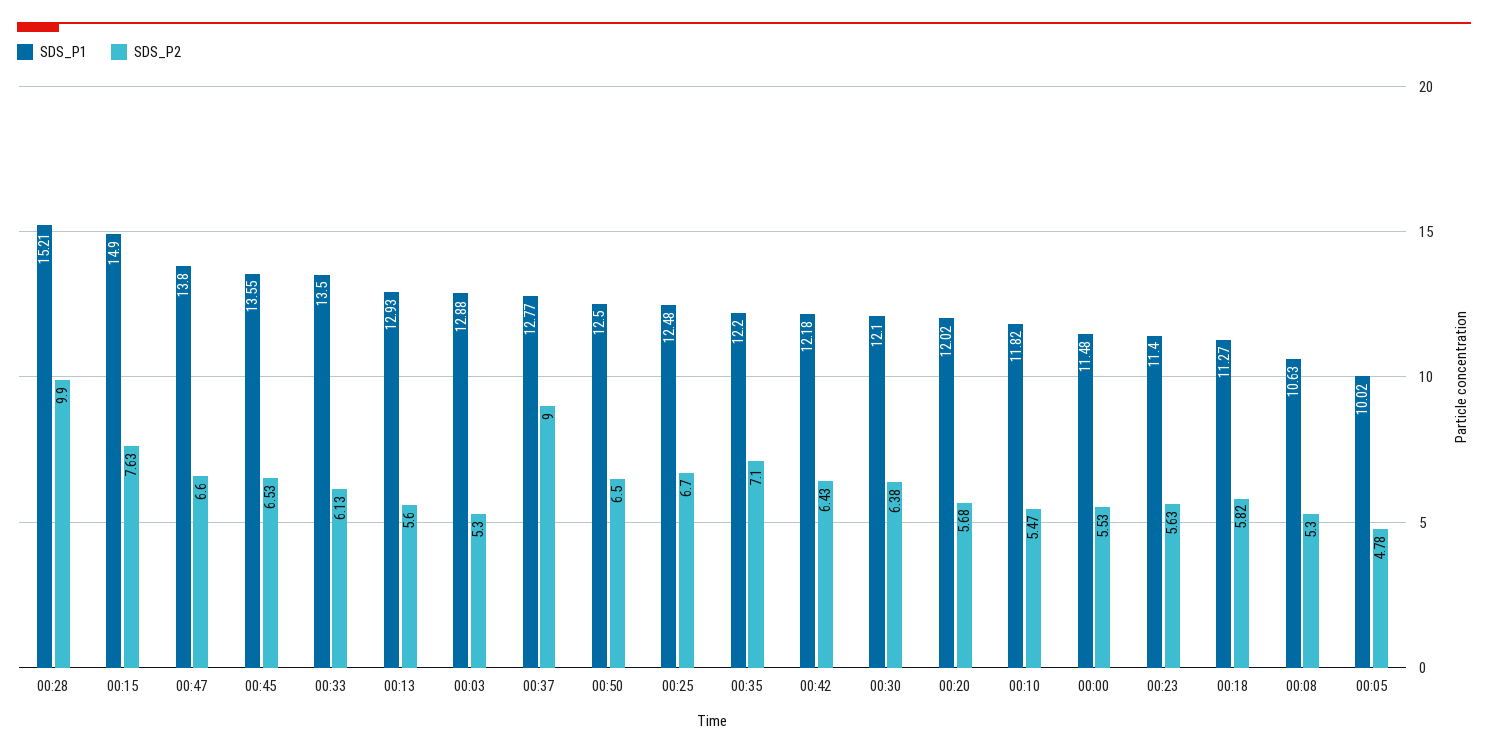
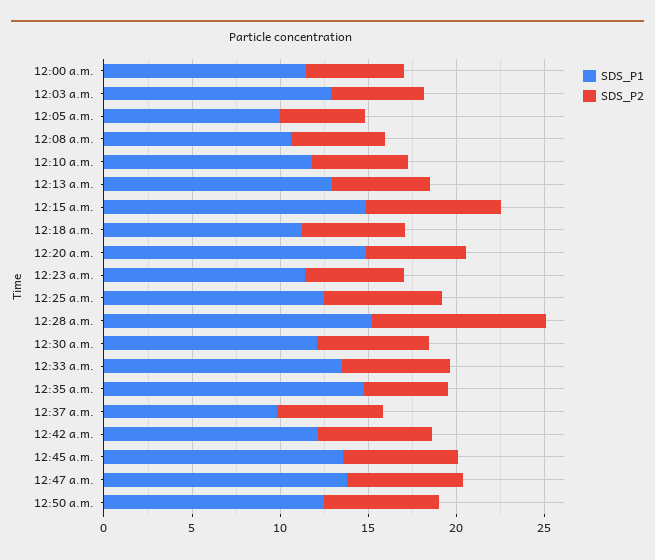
SDS_P1, 00:37: 12.77 -> 10
SDS_P2, 00:37: 9 -> 6
SDS_P1, 00:35: 12.2 -> 15
SDS_P2, 00:35: 7.1 -> 5
SDS_P1, 00:20: 12.02 -> 15

